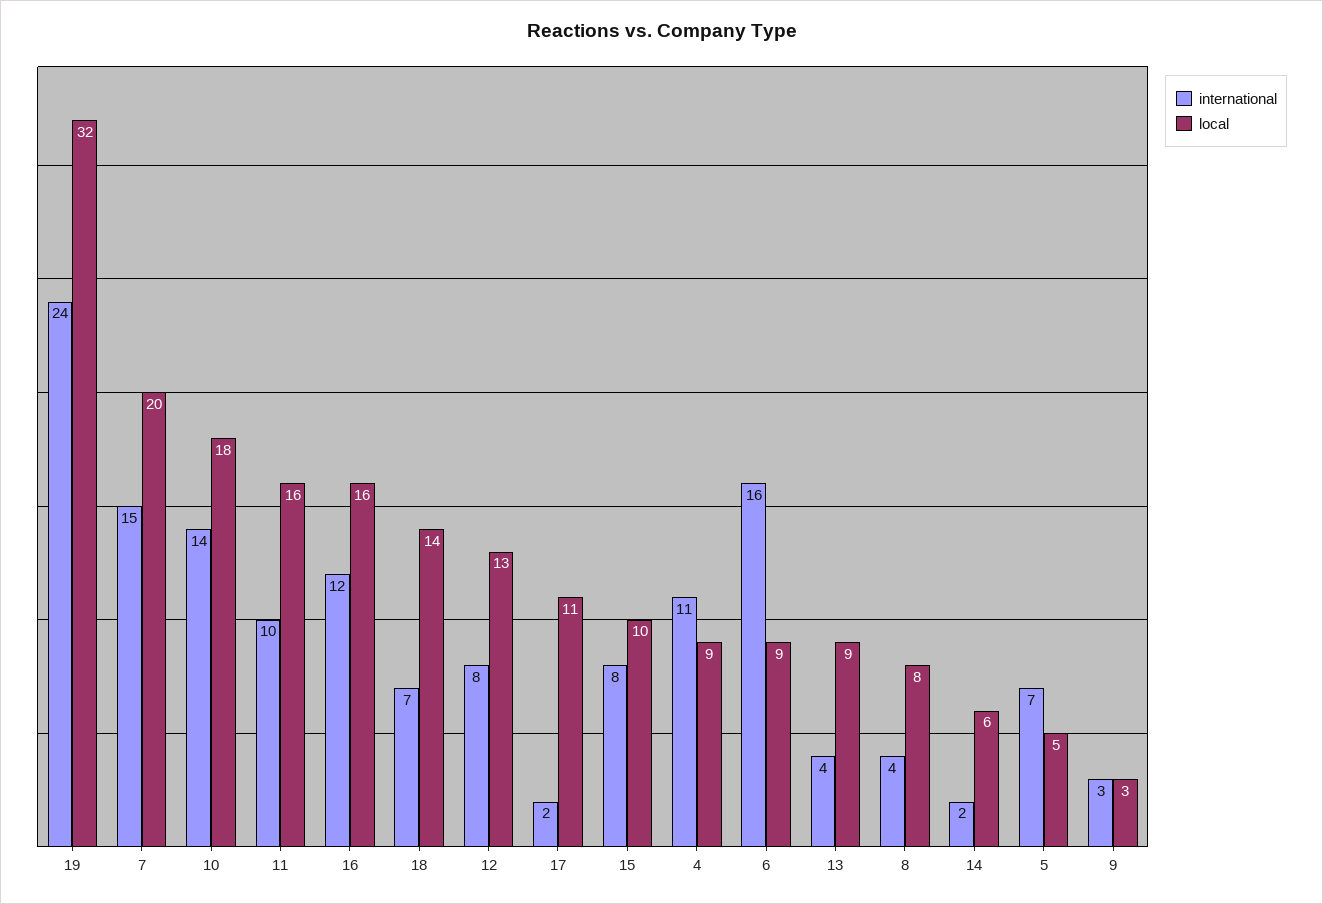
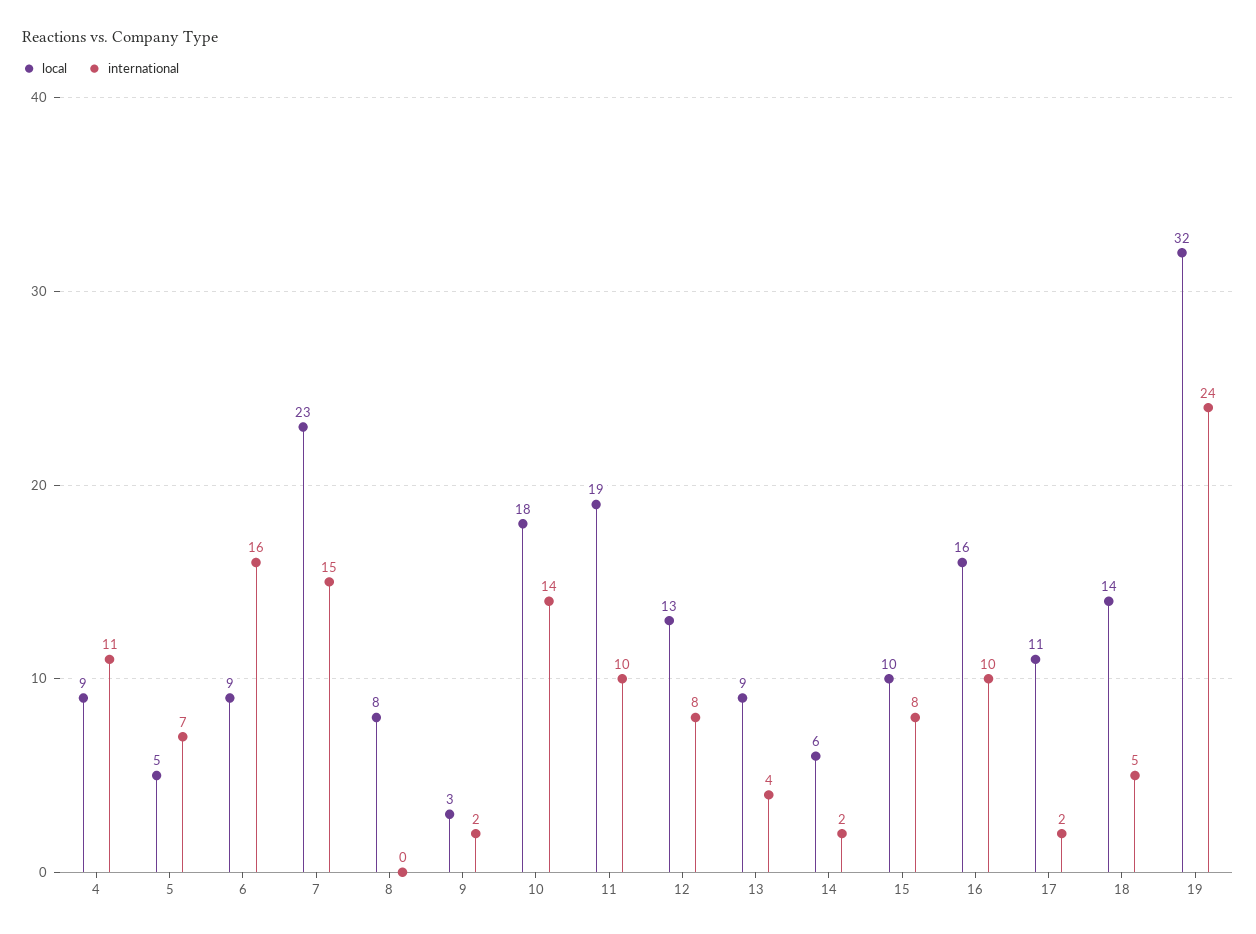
local, 7: 20 -> 23
local, 11: 16 -> 19
international, 16: 12 -> 10
international, 18: 7 -> 5
international, 8: 4 -> 0
international, 9: 3 -> 2

